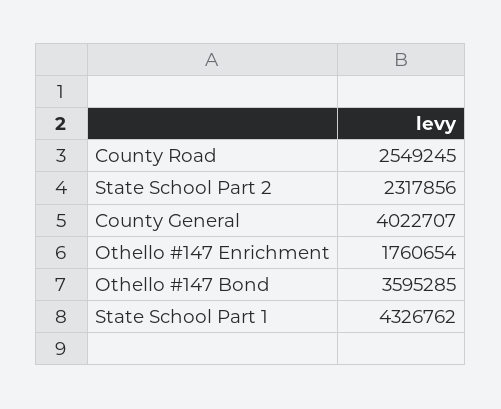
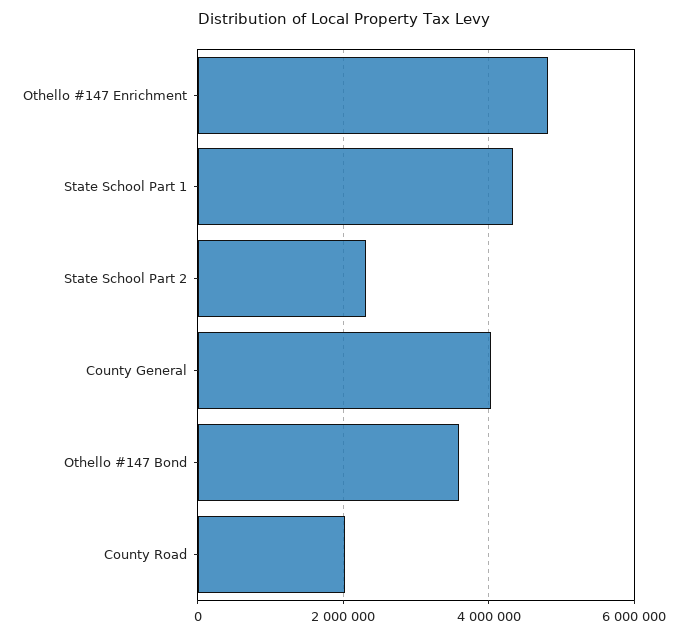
County Road: 2549245 -> 2000000
Othello #147 Enrichment: 1760654 -> 4800000

